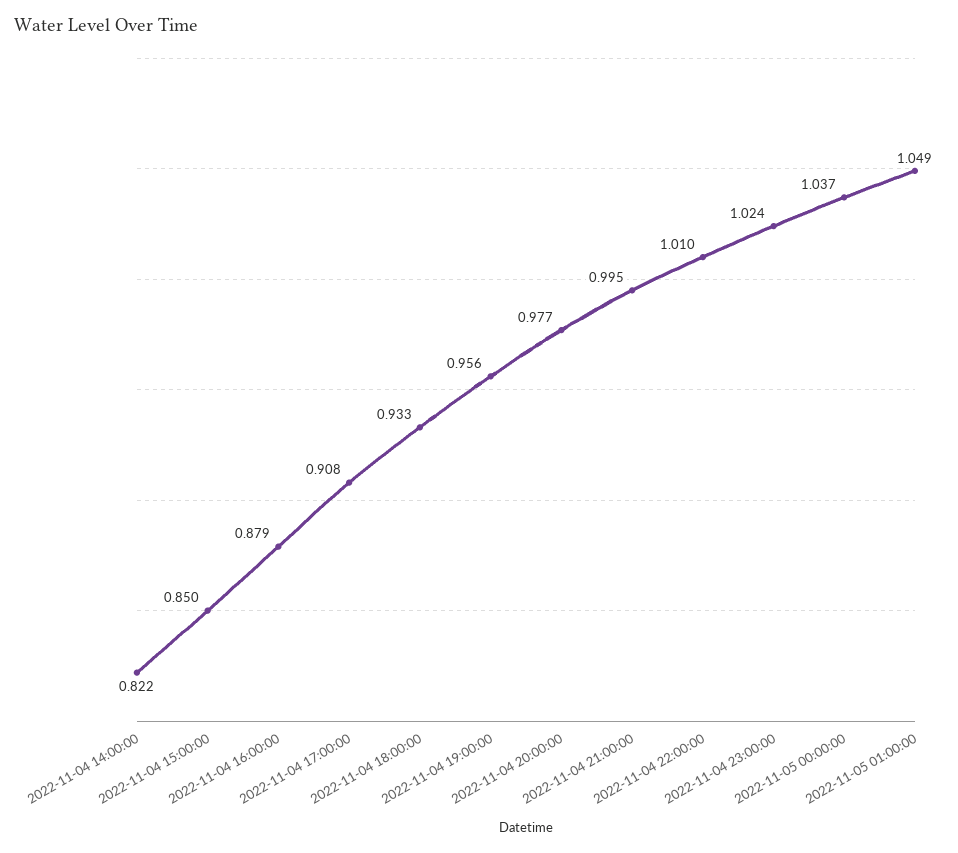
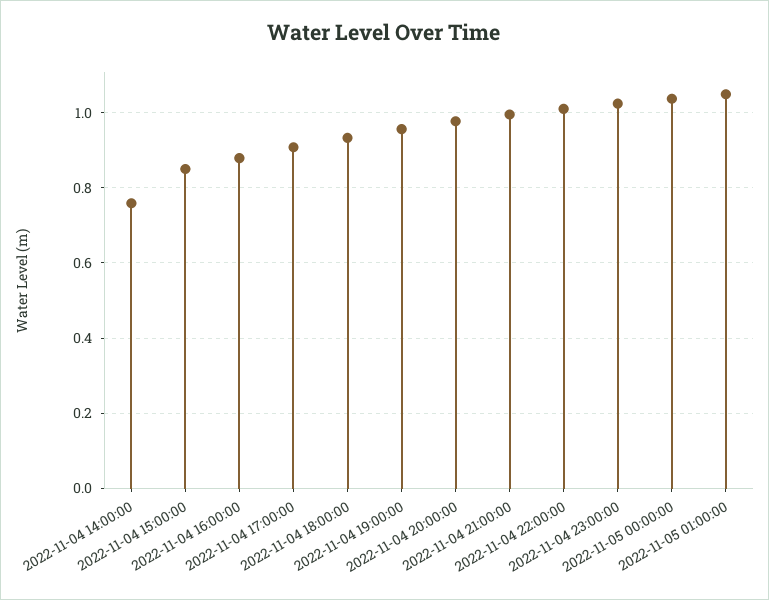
2022-11-04 14:00:00: 0.822 -> 0.76

